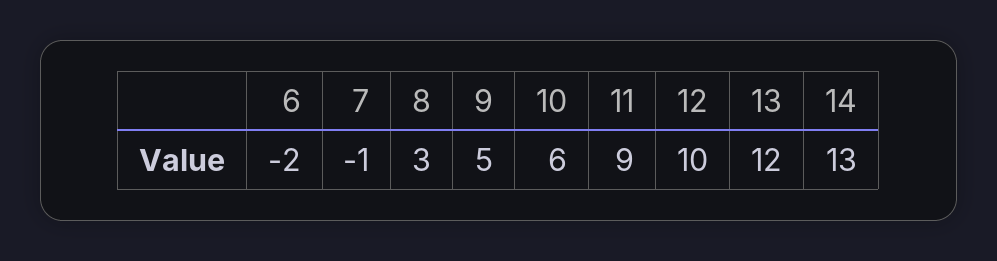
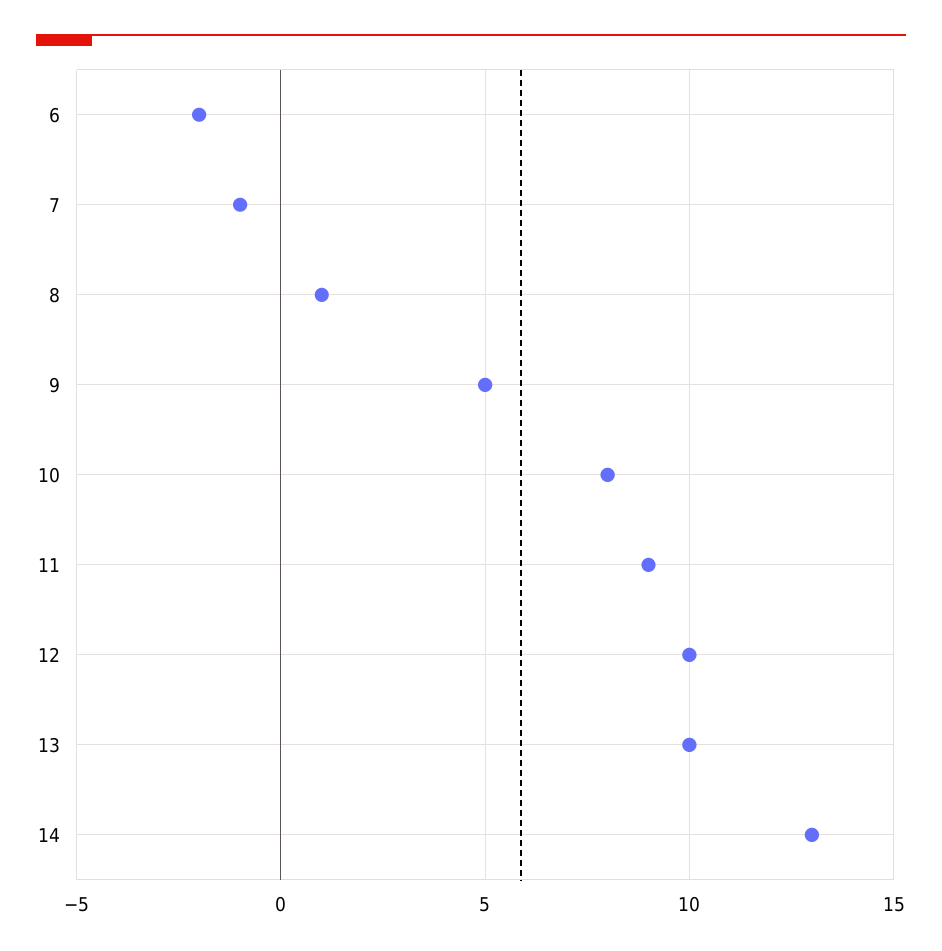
8: 3 -> 1
10: 6 -> 8
13: 12 -> 10

